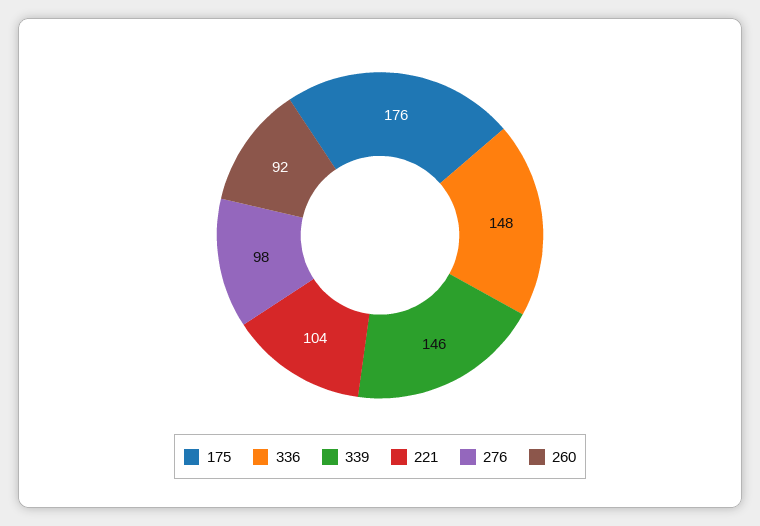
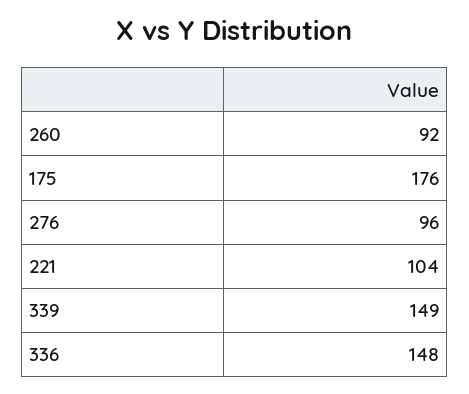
339: 146 -> 149
276: 98 -> 96

